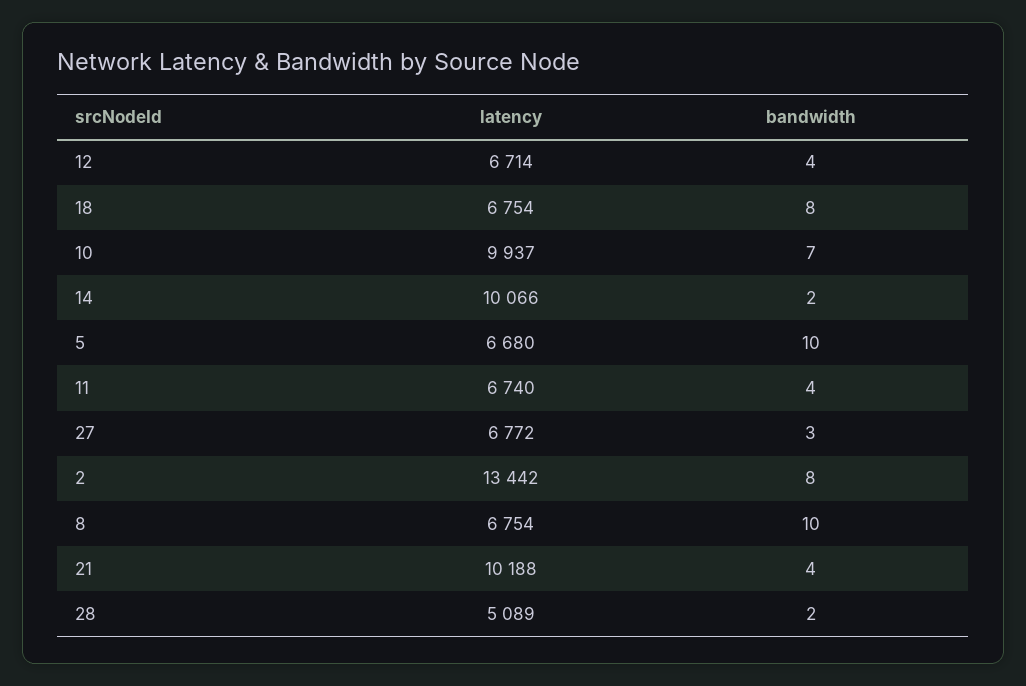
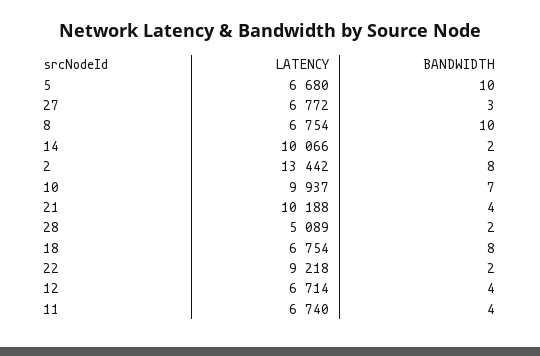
latency, 22: none -> 9218
bandwidth, 22: none -> 2

